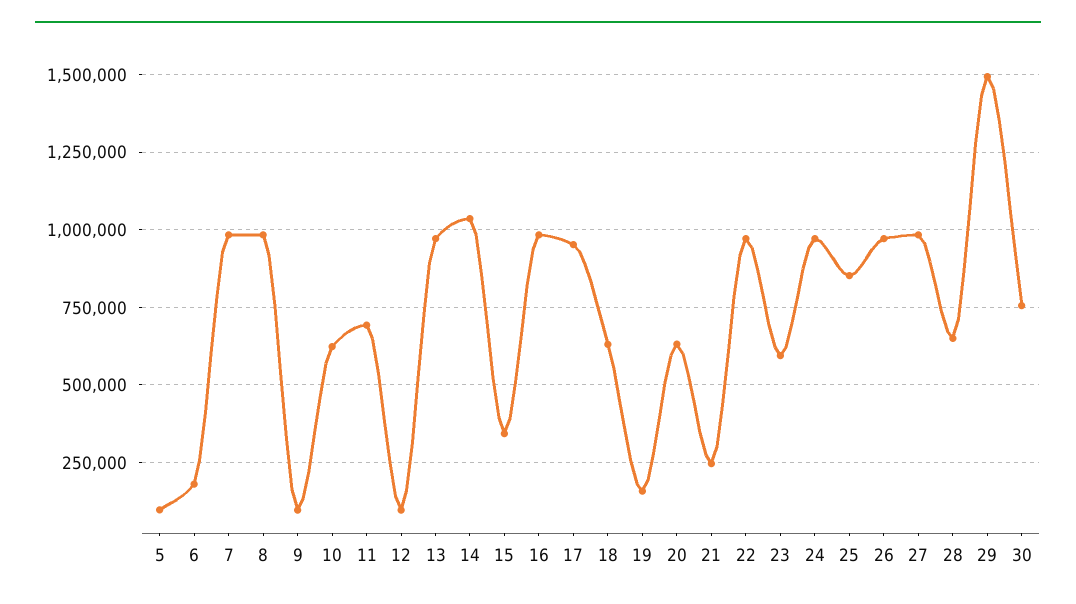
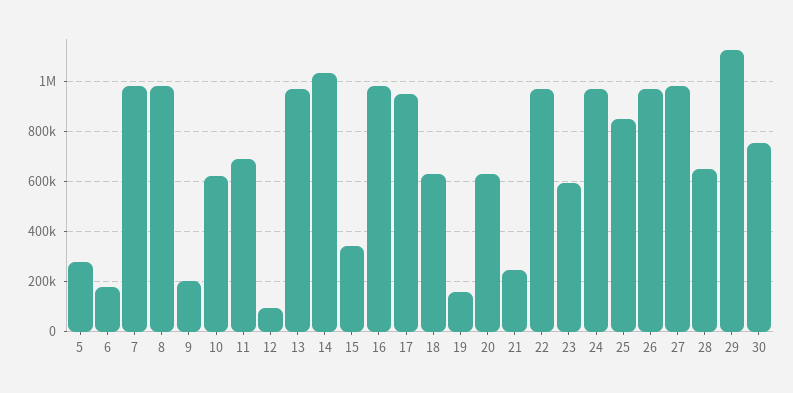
5: 100000 -> 275000
9: 100000 -> 200000
29: 1500000 -> 1125000

